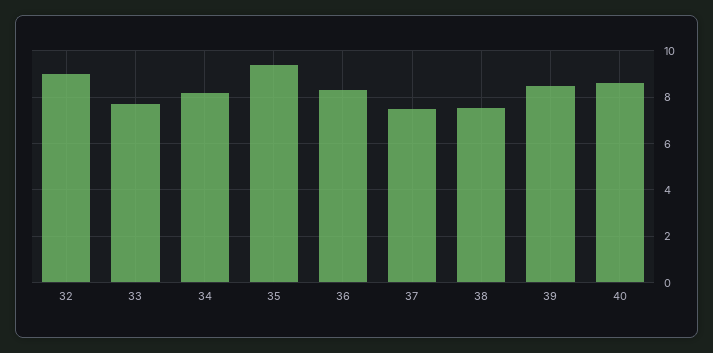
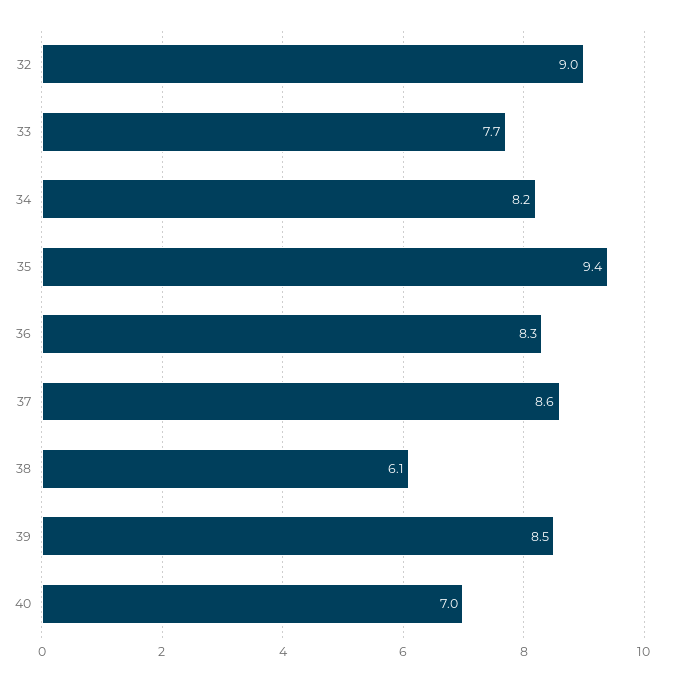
37: 7.5 -> 8.6
38: 7.5 -> 6.1
40: 8.5 -> 7

